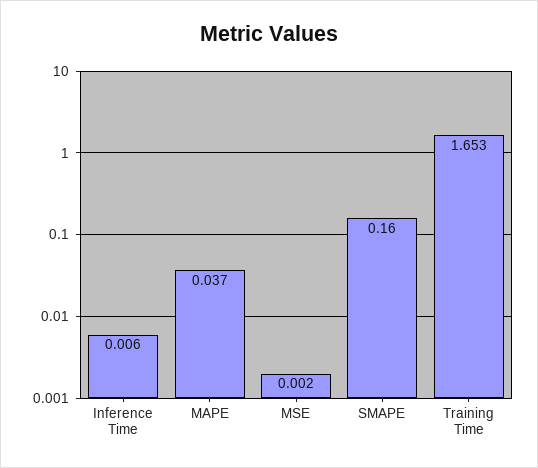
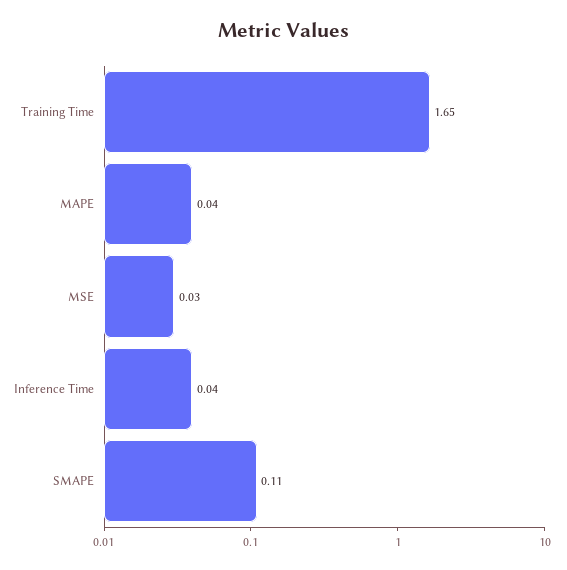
Inference Time: 0.006 -> 0.04
MSE: 0.002 -> 0.03
SMAPE: 0.16 -> 0.11

